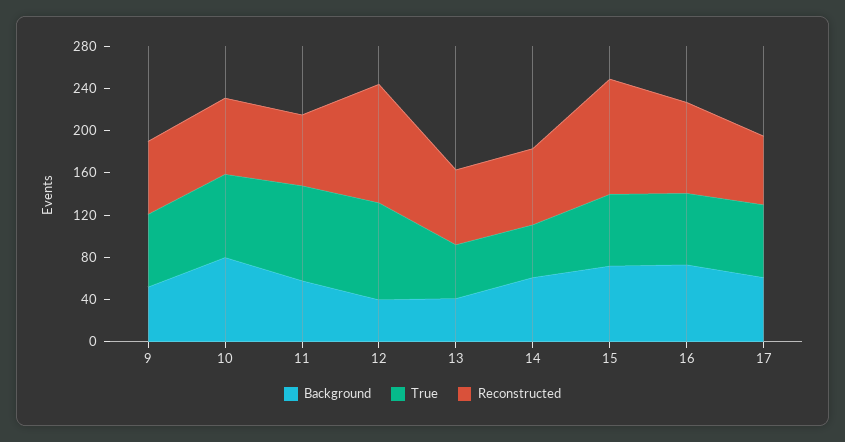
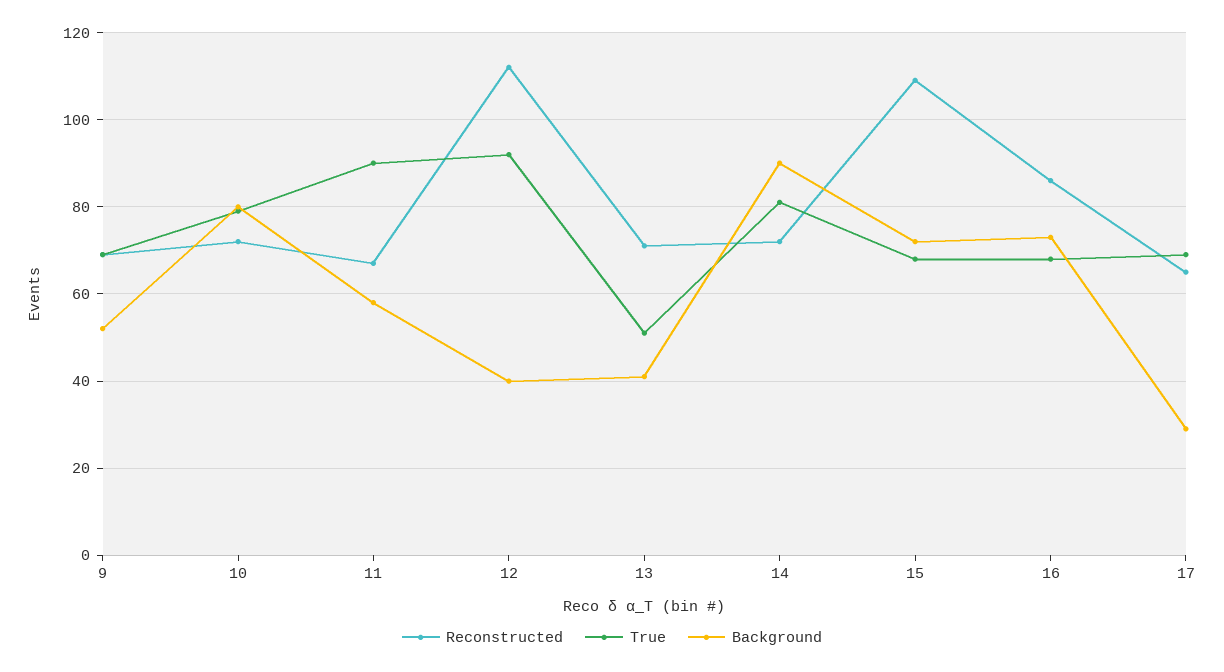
Background, 14: 60 -> 90
True, 14: 50 -> 80
Background, 17: 60 -> 30

